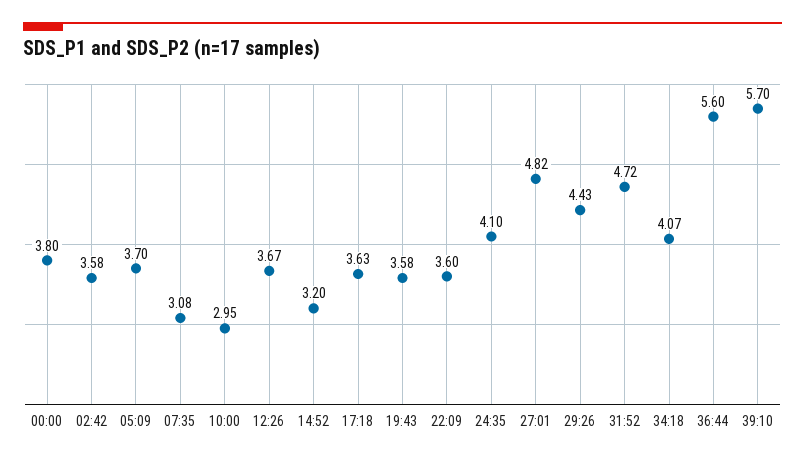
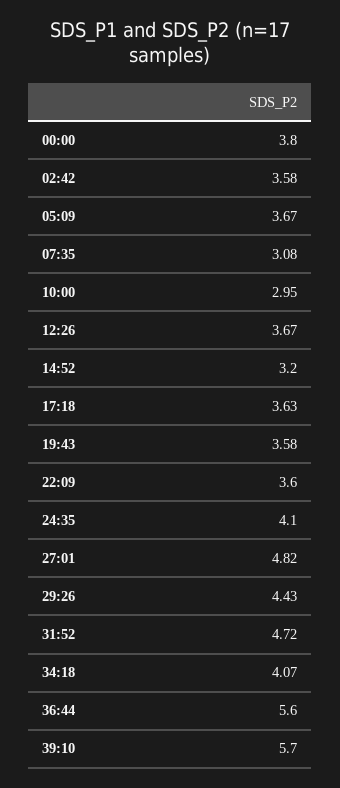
05:09: 3.7 -> 3.67

